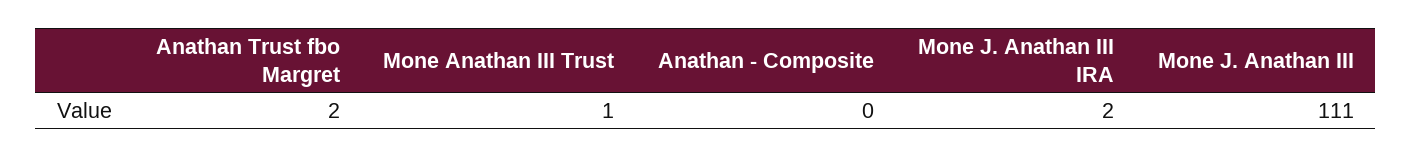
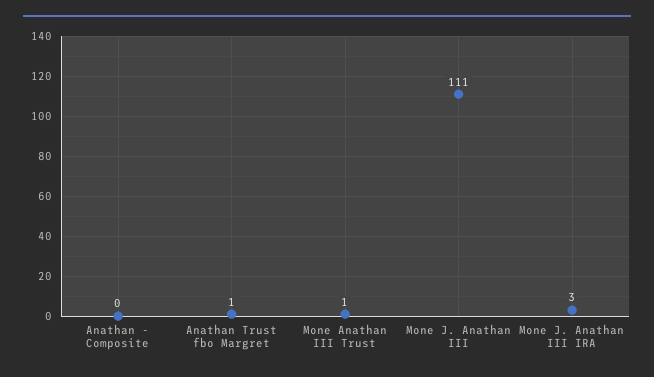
Anathan Trust fbo Margret: 2 -> 1
Mone J. Anathan III IRA: 2 -> 3

